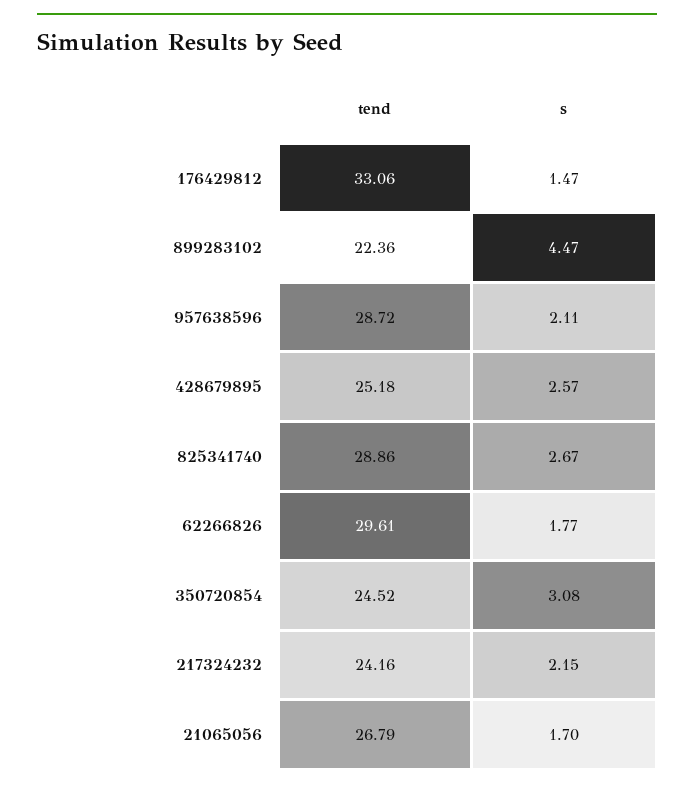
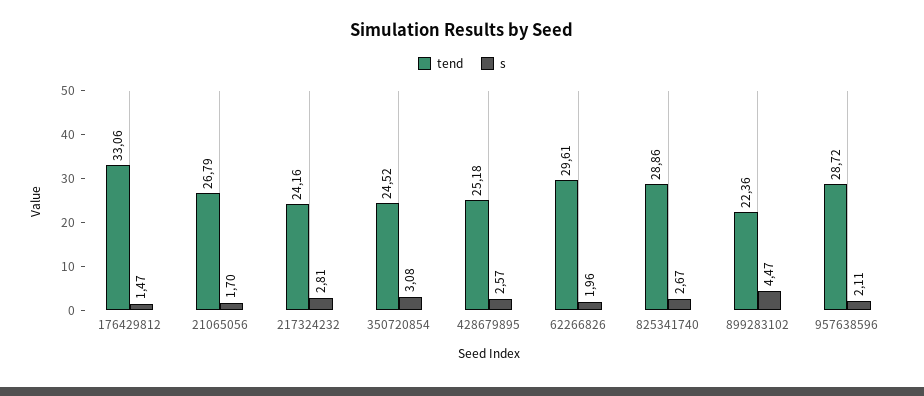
s, 62266826: 1.77 -> 1.96
s, 217324232: 2.15 -> 2.81

